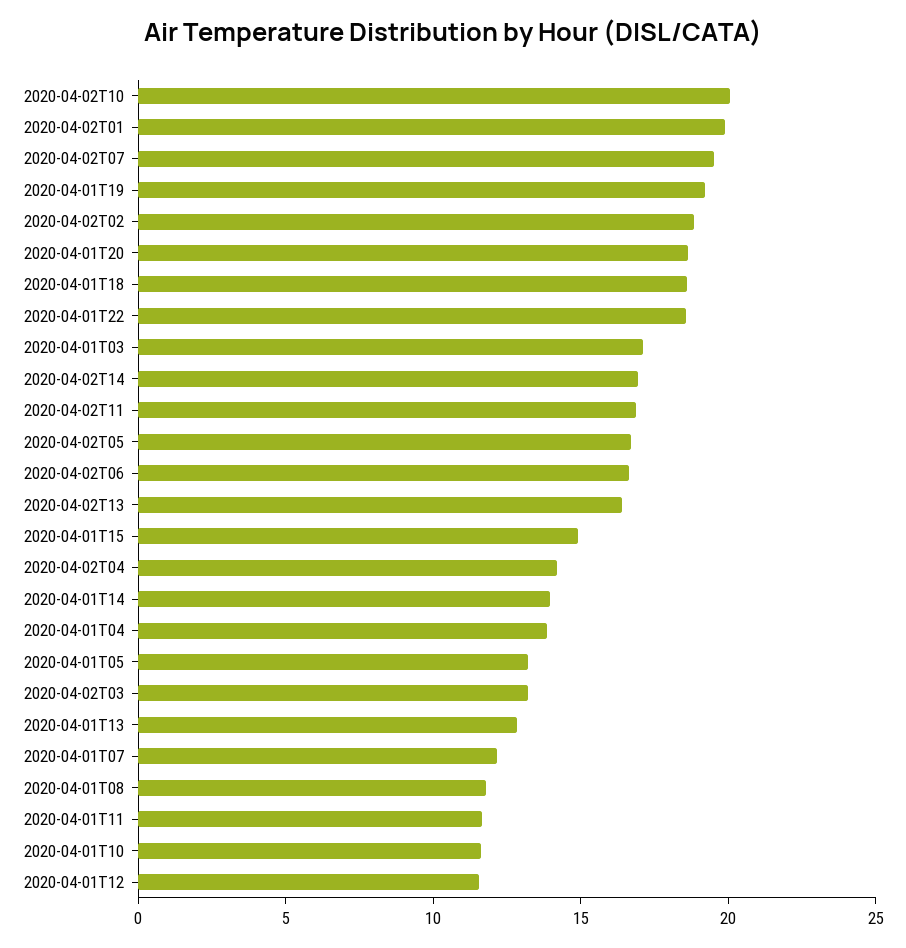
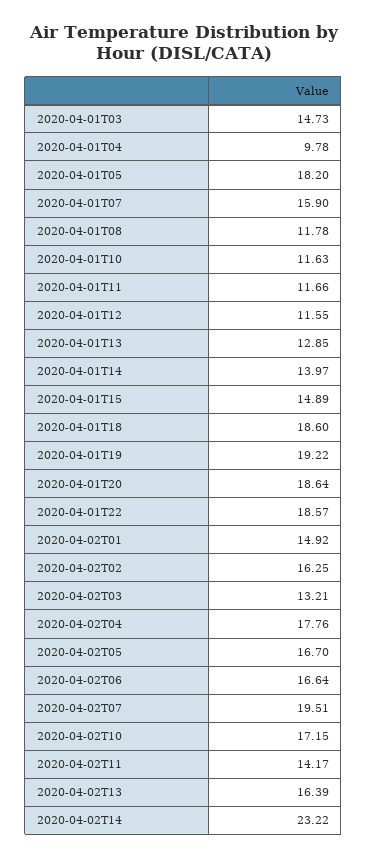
2020-04-02T10: 20 -> 17.15
2020-04-02T01: 20 -> 14.92
2020-04-02T02: 19 -> 16.25
2020-04-01T03: 17 -> 14.73
2020-04-02T14: 17 -> 23.22
2020-04-02T11: 17 -> 14.17
2020-04-02T04: 14 -> 17.76
2020-04-01T04: 14 -> 9.78
2020-04-01T05: 13 -> 18.2
2020-04-01T07: 12 -> 15.9

